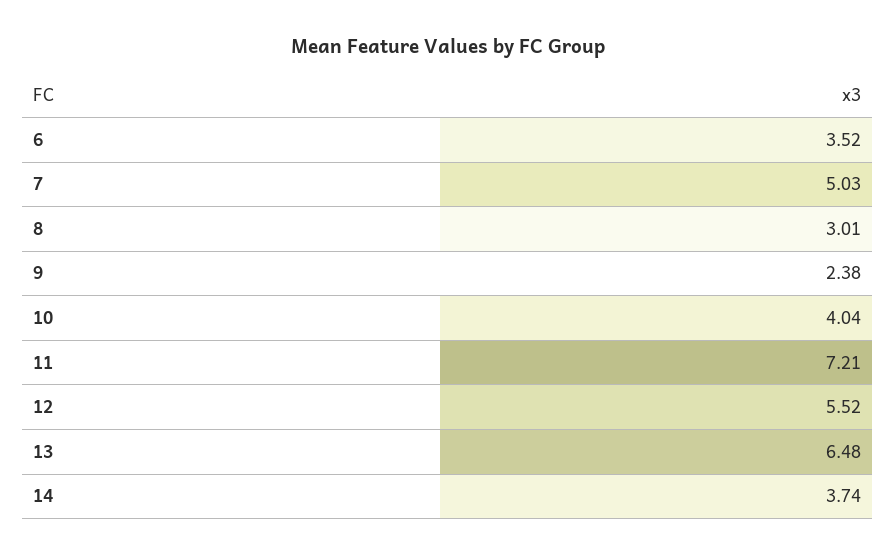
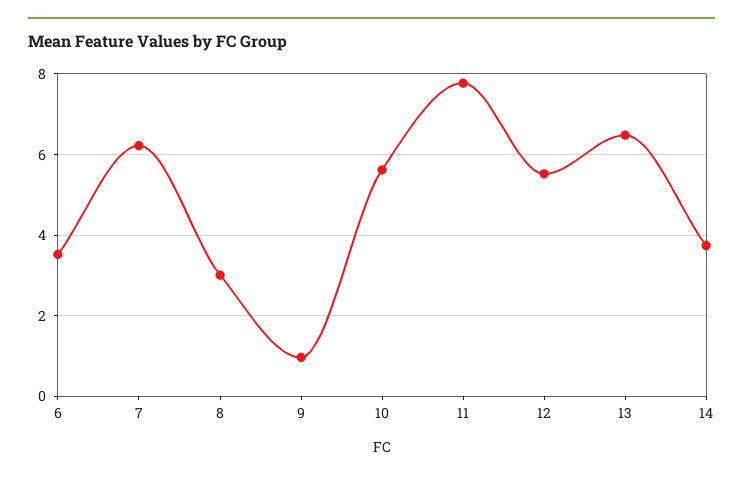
7: 5.03 -> 6.2
9: 2.38 -> 1
10: 4.04 -> 5.6
11: 7.21 -> 7.8

